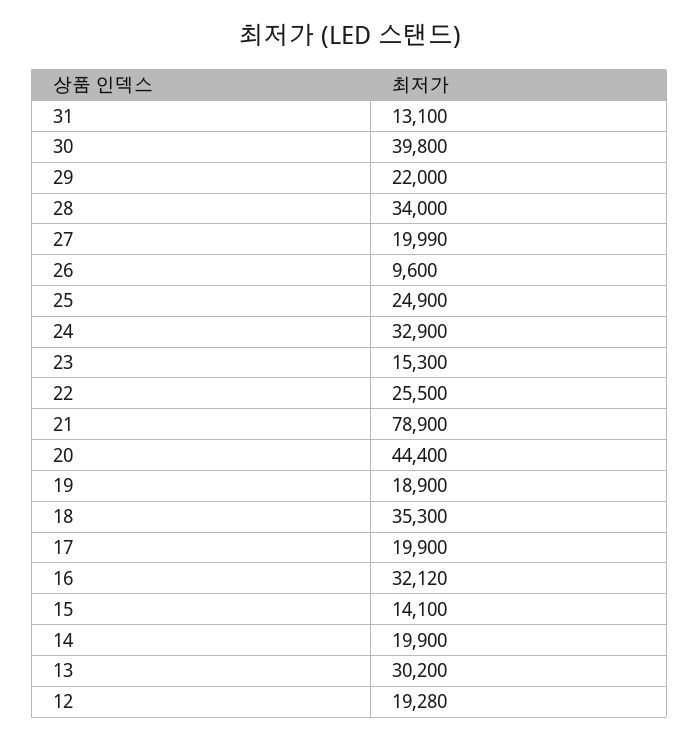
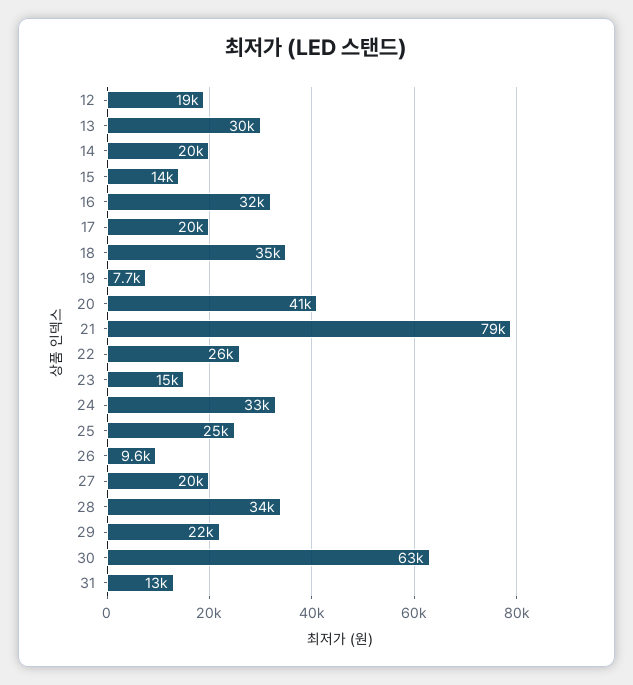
30: 39800 -> 63000
20: 44400 -> 41000
19: 18900 -> 7700

